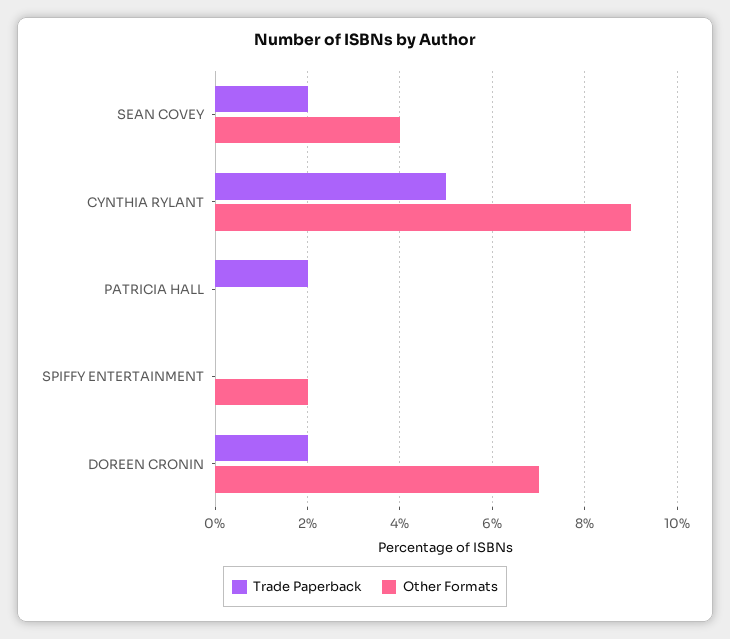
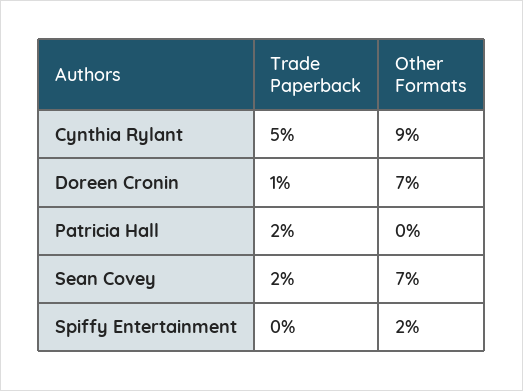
Other Formats, SEAN COVEY: 4 -> 7
Trade Paperback, DOREEN CRONIN: 2 -> 1

